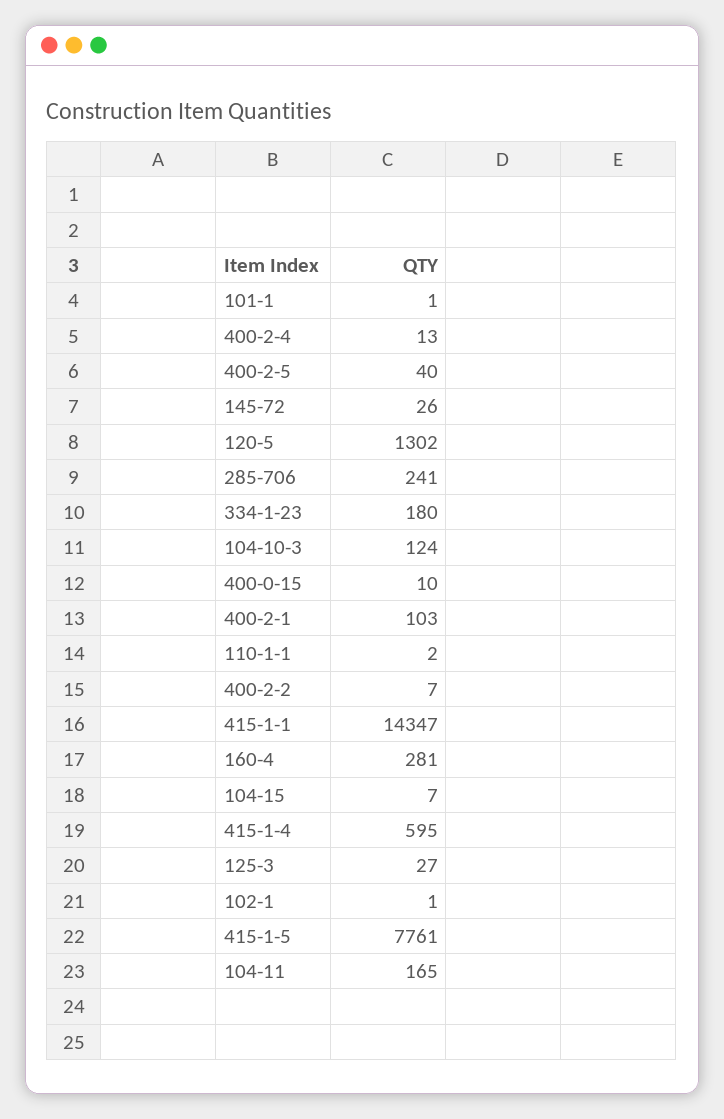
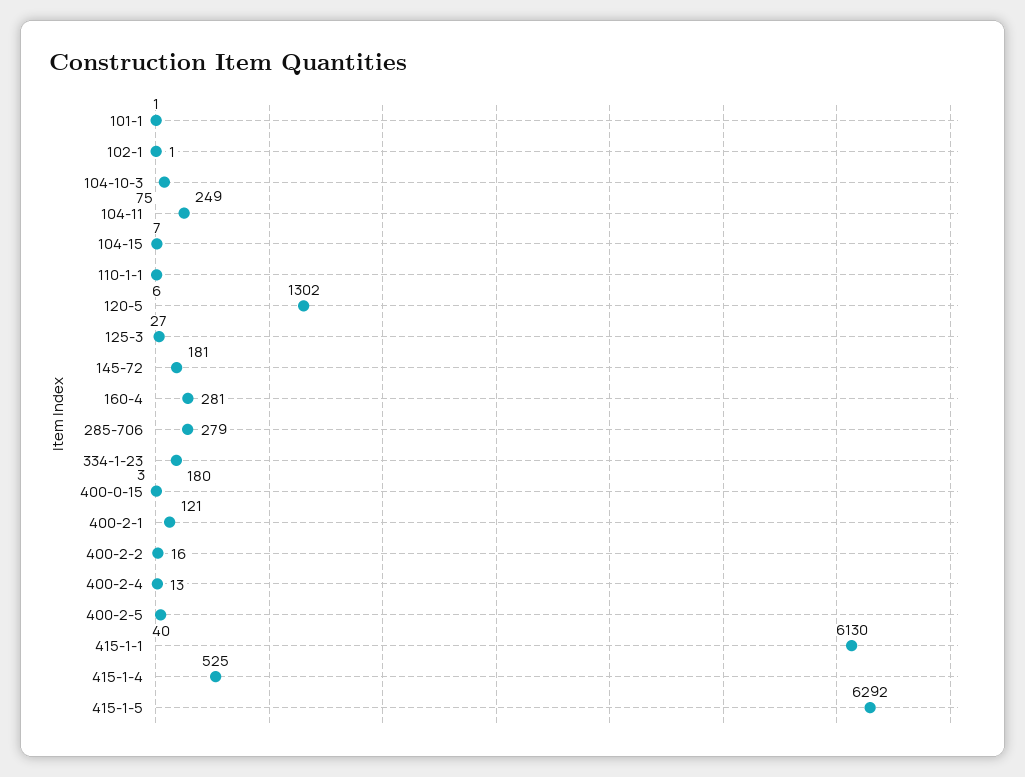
145-72: 26 -> 181
285-706: 241 -> 279
104-10-3: 124 -> 75
400-0-15: 10 -> 3
400-2-1: 103 -> 121
110-1-1: 2 -> 6
400-2-2: 7 -> 16
415-1-1: 14347 -> 6130
415-1-4: 595 -> 525
415-1-5: 7761 -> 6292
104-11: 165 -> 249

